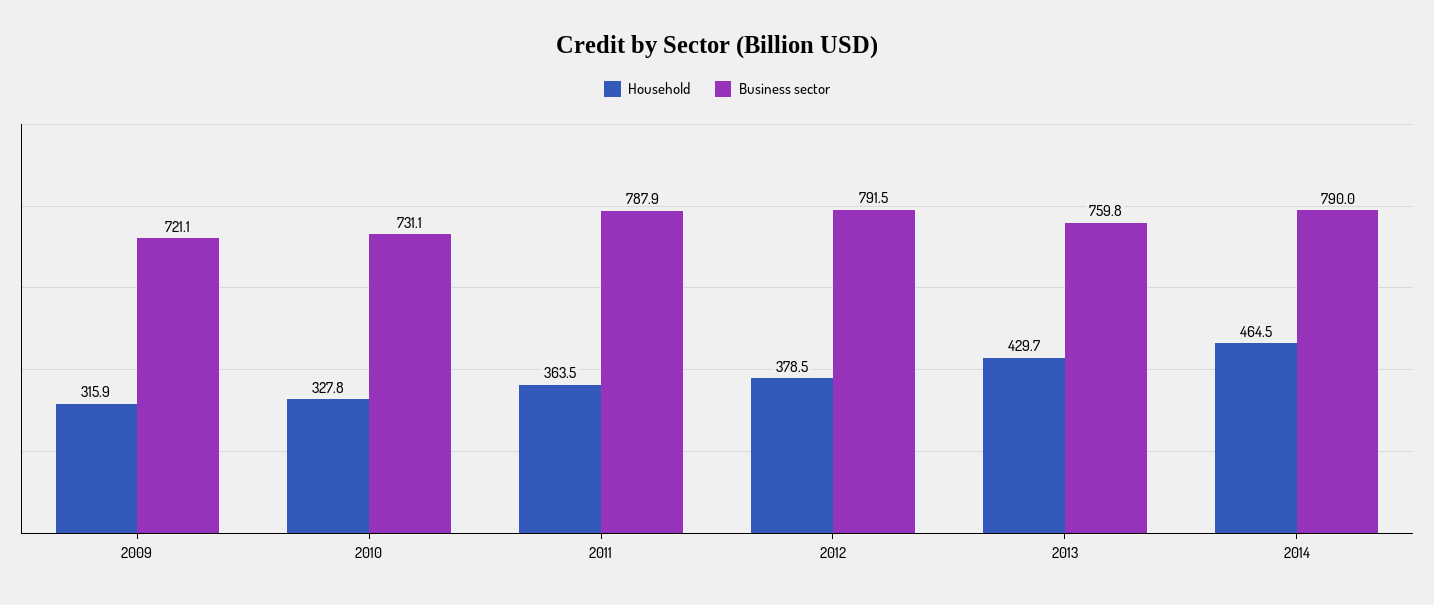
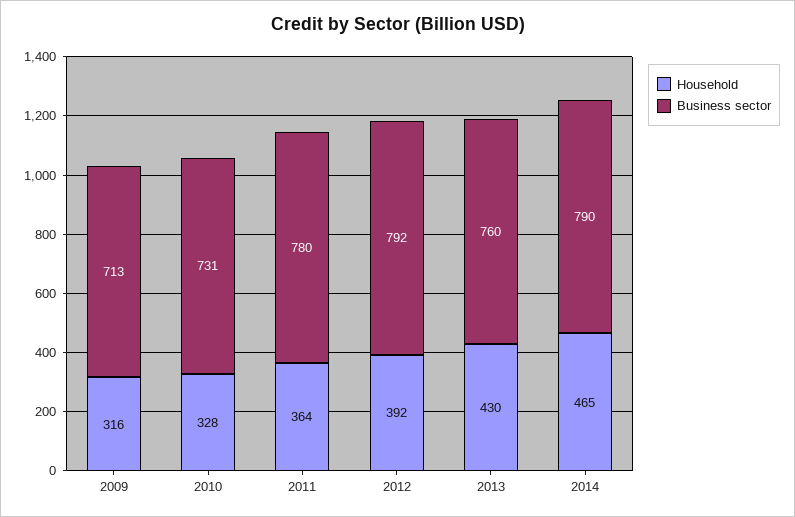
Business sector, 2009: 721.1 -> 713
Business sector, 2011: 787.9 -> 780
Household, 2012: 378.5 -> 392

